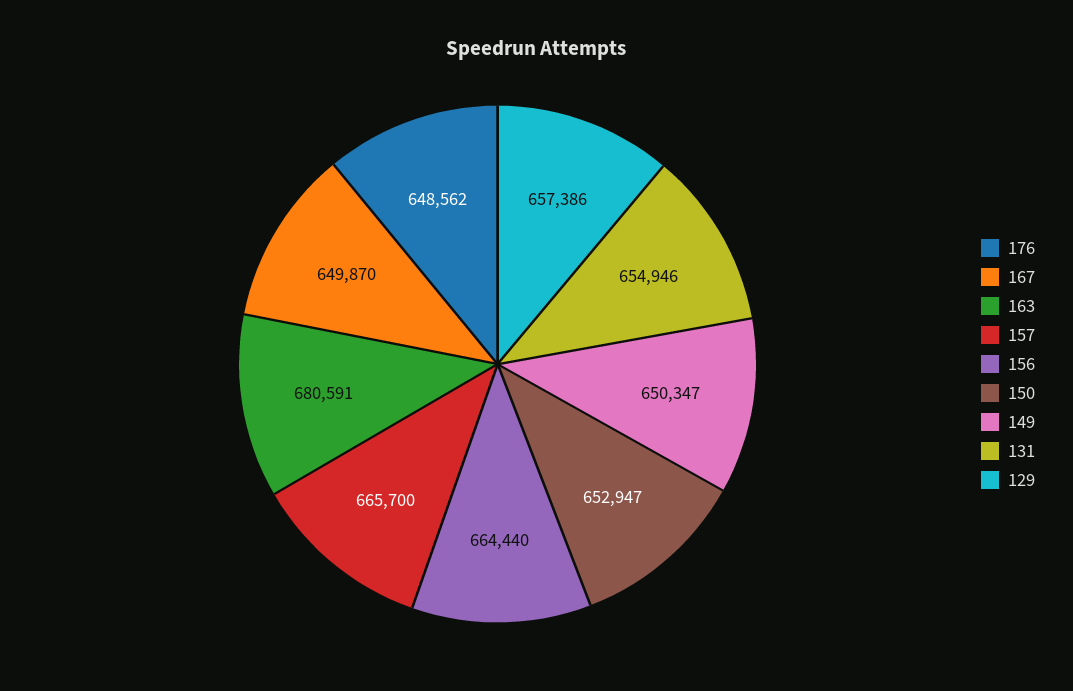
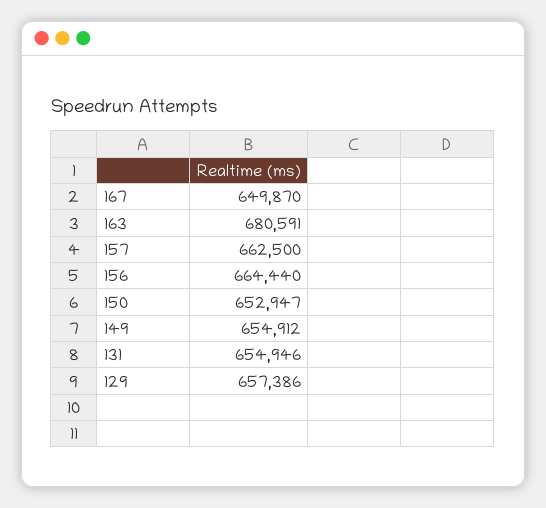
176: 648562 -> none
157: 665700 -> 662500
149: 650347 -> 654912

